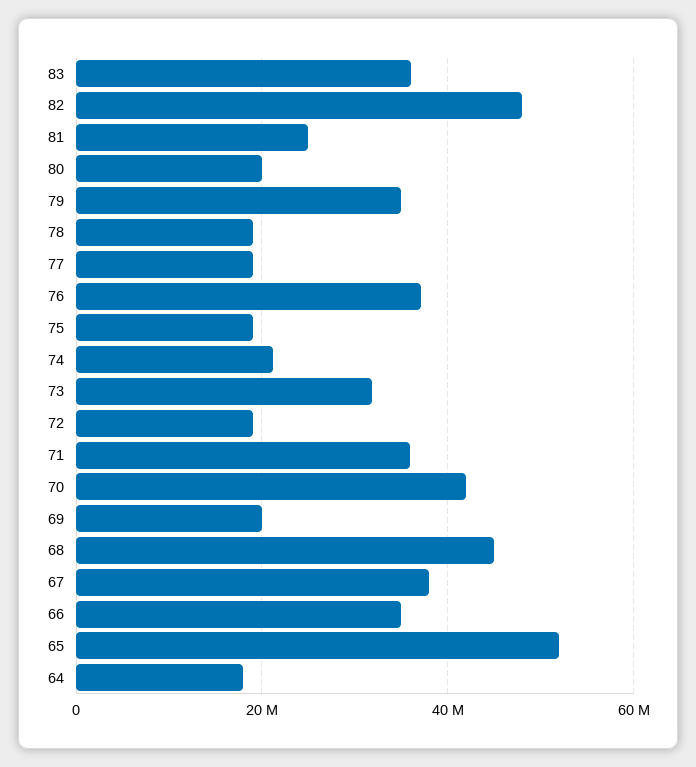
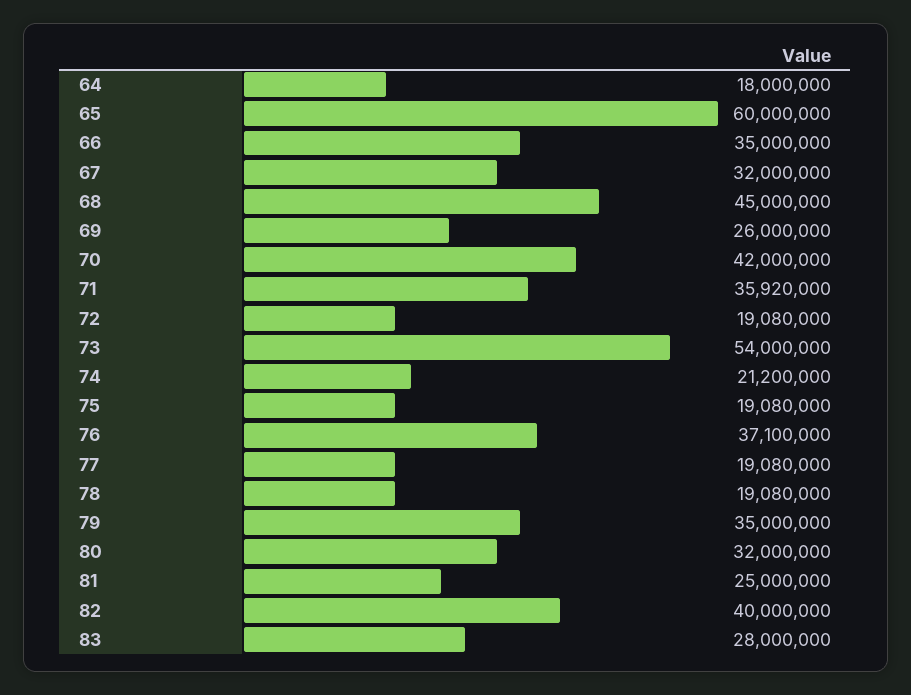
83: 36000000 -> 28000000
82: 48000000 -> 40000000
80: 20000000 -> 32000000
73: 32000000 -> 54000000
69: 20000000 -> 26000000
67: 38000000 -> 32000000
65: 52000000 -> 60000000

